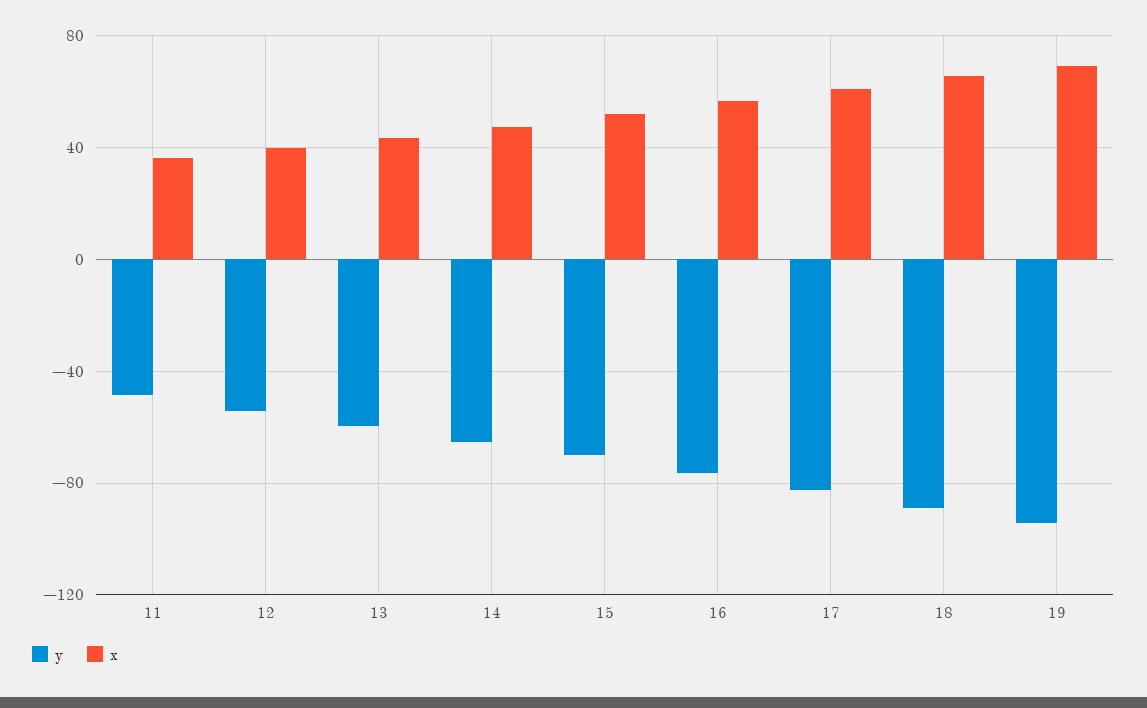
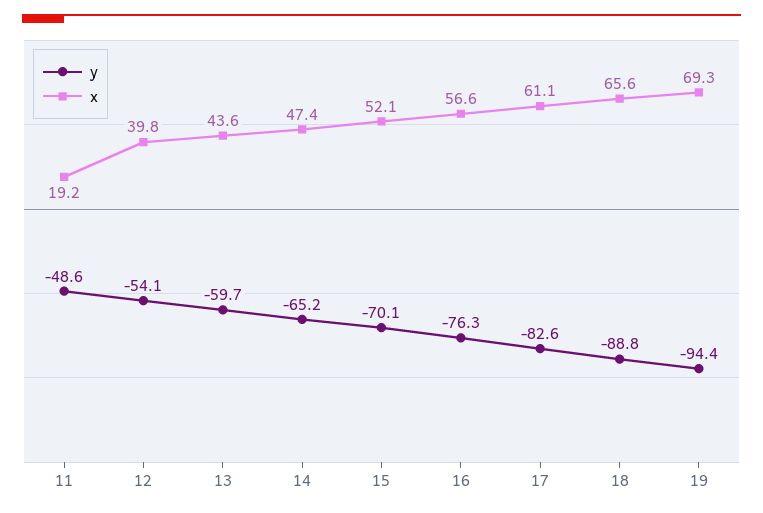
x, 11: 35 -> 19.2

